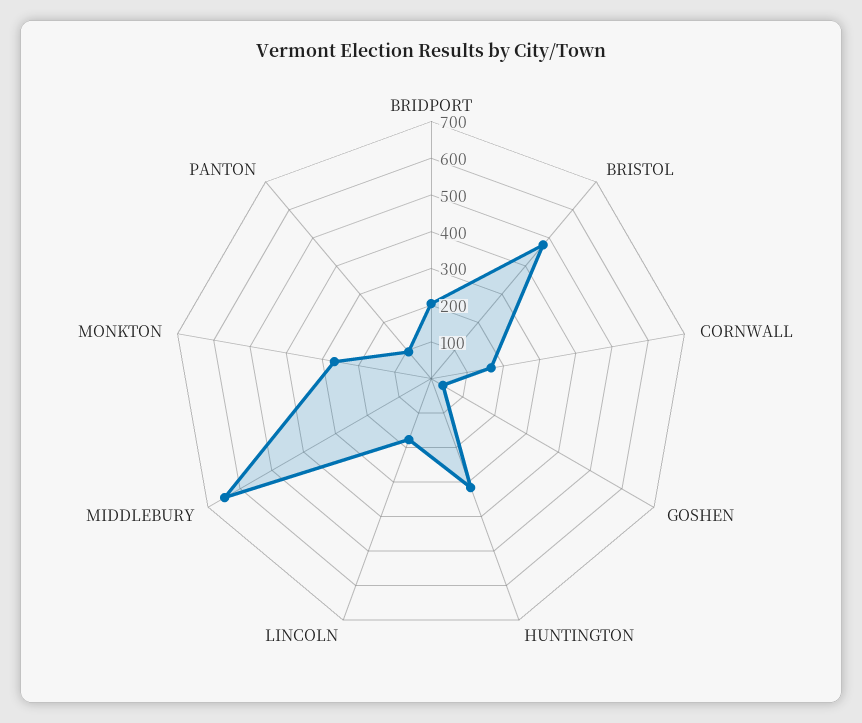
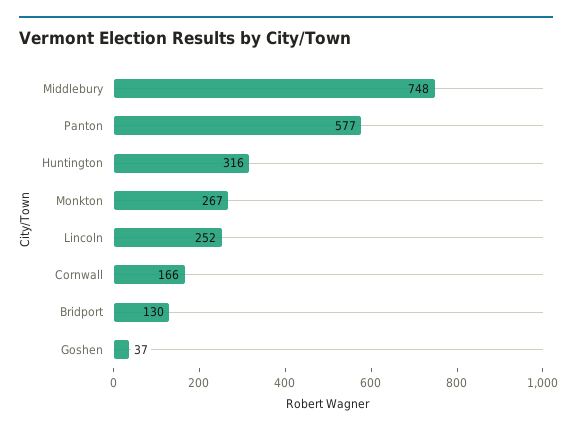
BRIDPORT: 200 -> 130
BRISTOL: 475 -> none
LINCOLN: 175 -> 252
MIDDLEBURY: 650 -> 748
PANTON: 100 -> 577

